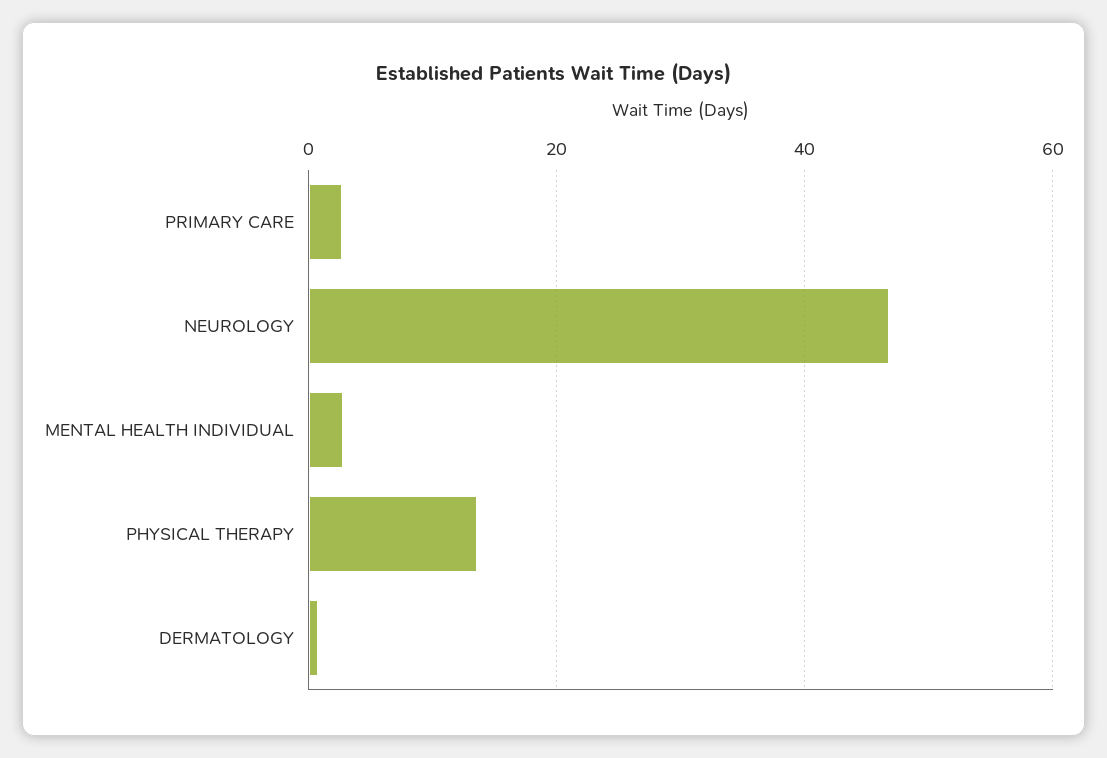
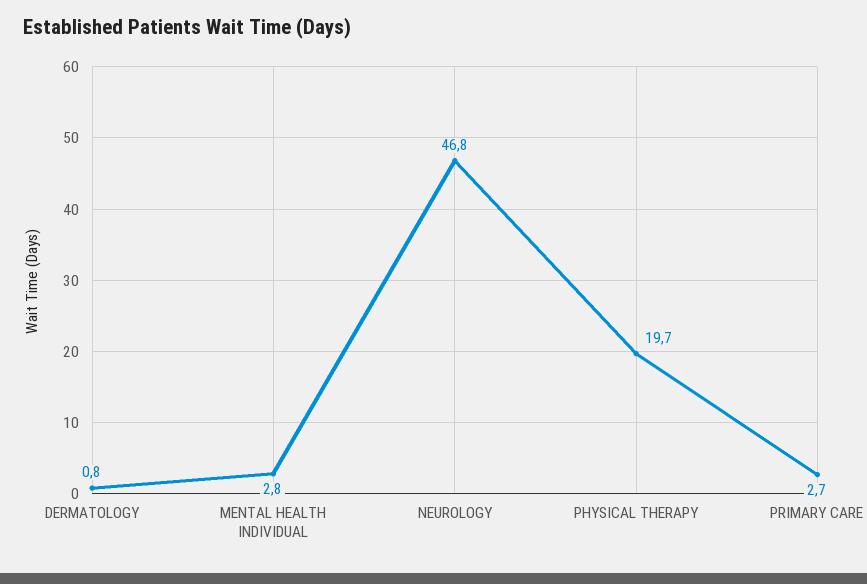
PHYSICAL THERAPY: 14 -> 19.7

